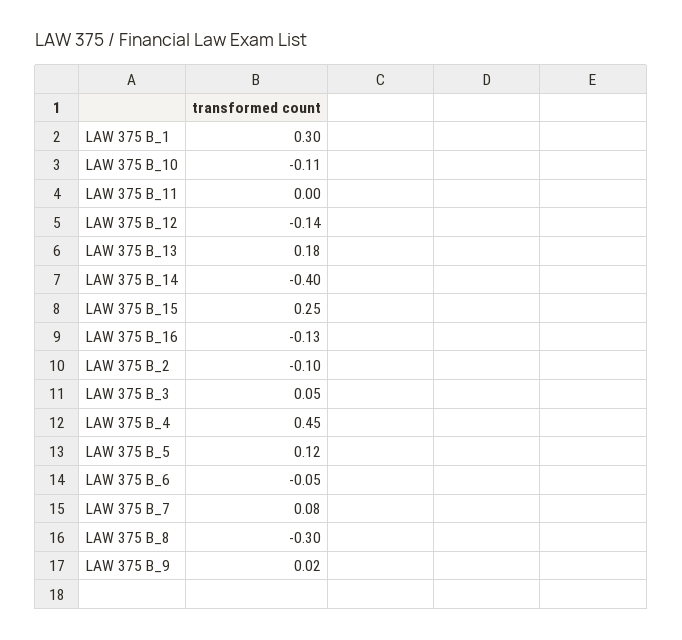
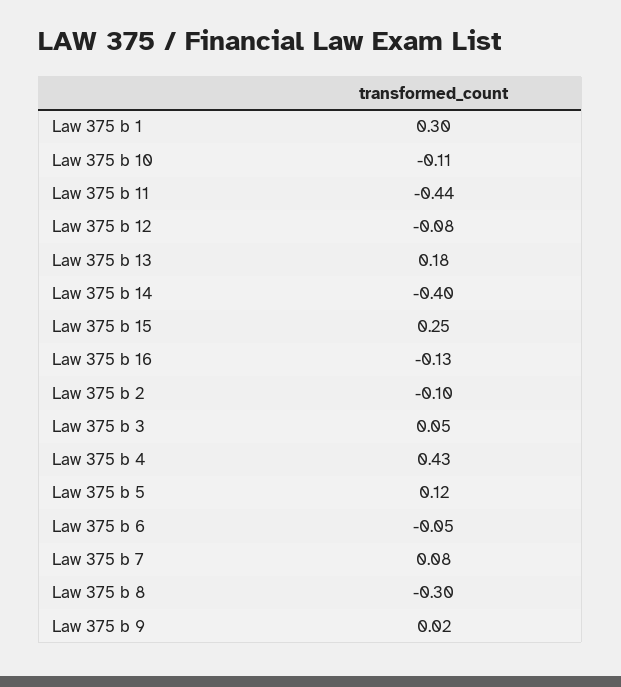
LAW 375 B_11: 0 -> -0.44
LAW 375 B_12: -0.14 -> -0.08
LAW 375 B_4: 0.45 -> 0.43

